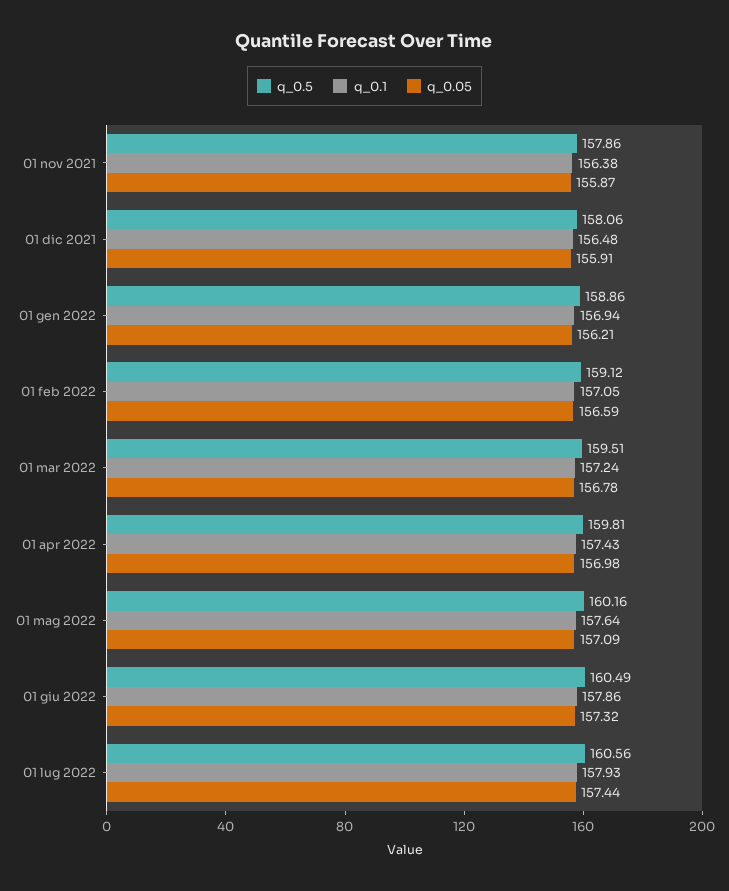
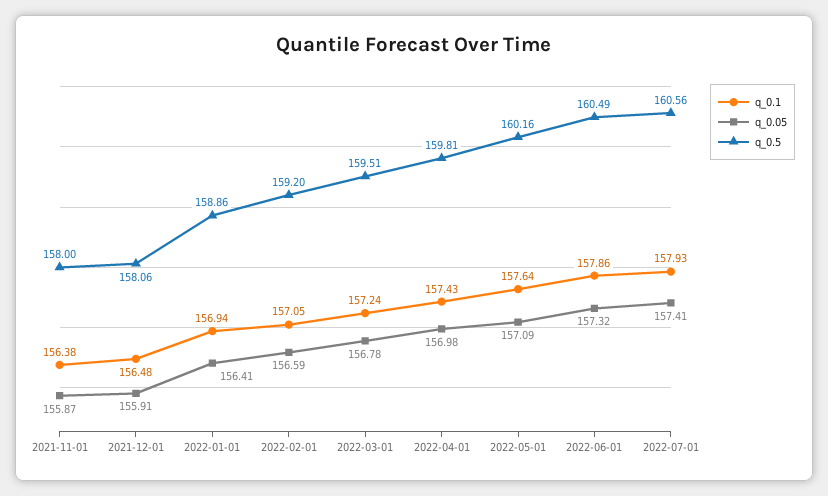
q_0.5, 01 nov 2021: 157.86 -> 158
q_0.05, 01 gen 2022: 156.21 -> 156.41
q_0.5, 01 feb 2022: 159.12 -> 159.2
q_0.05, 01 lug 2022: 157.44 -> 157.41

